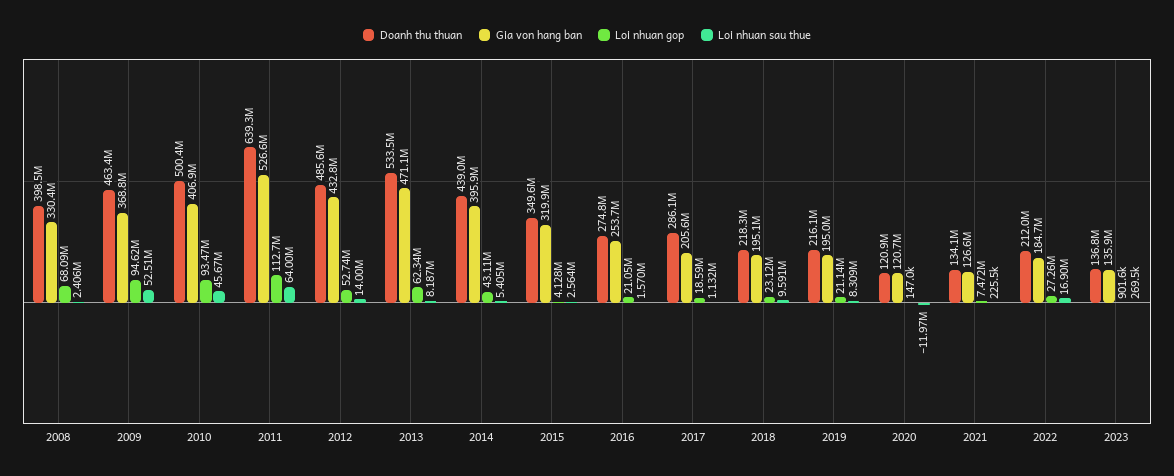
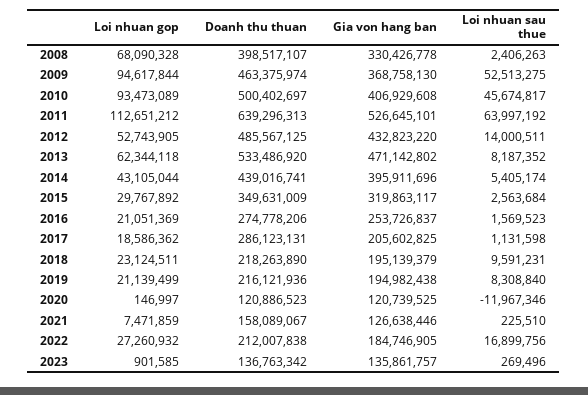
Loi nhuan gop, 2015: 4128000 -> 29767892
Doanh thu thuan, 2021: 134100000 -> 158089067

